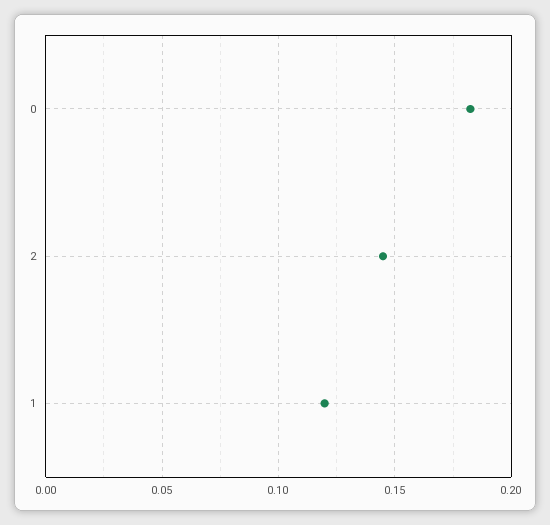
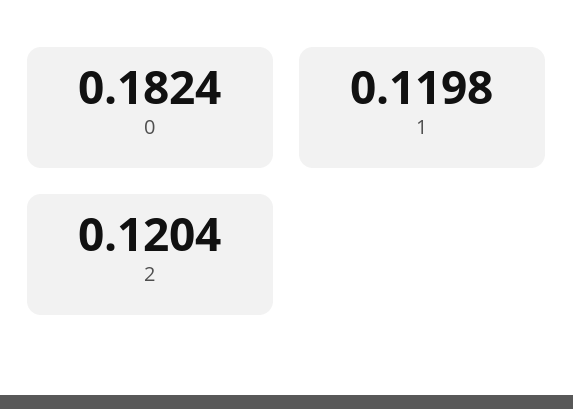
2: 0.145 -> 0.1204

